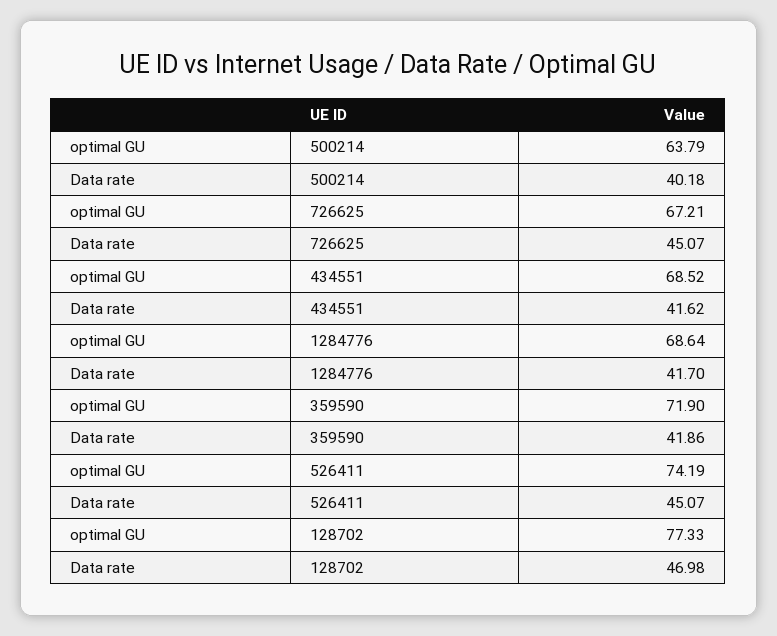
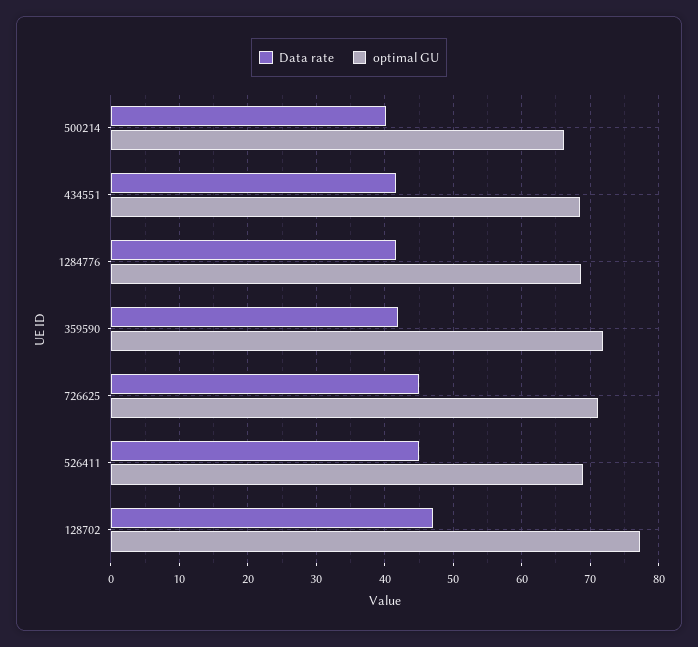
optimal GU, 500214: 63.79 -> 66
optimal GU, 726625: 67.21 -> 71
optimal GU, 526411: 74.19 -> 69

